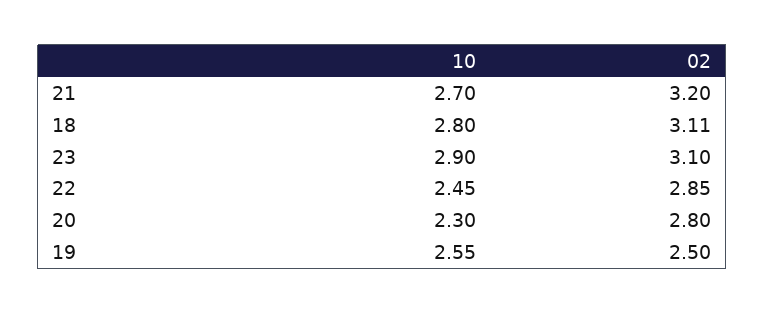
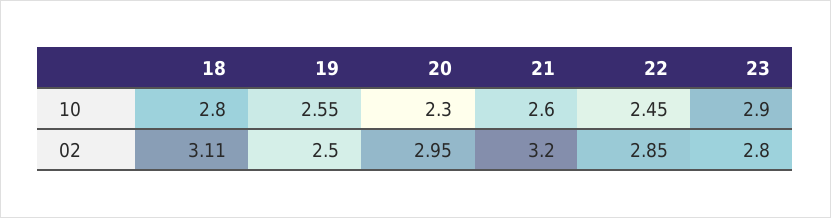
10, 21: 2.7 -> 2.6
02, 23: 3.1 -> 2.8
02, 20: 2.8 -> 2.95

